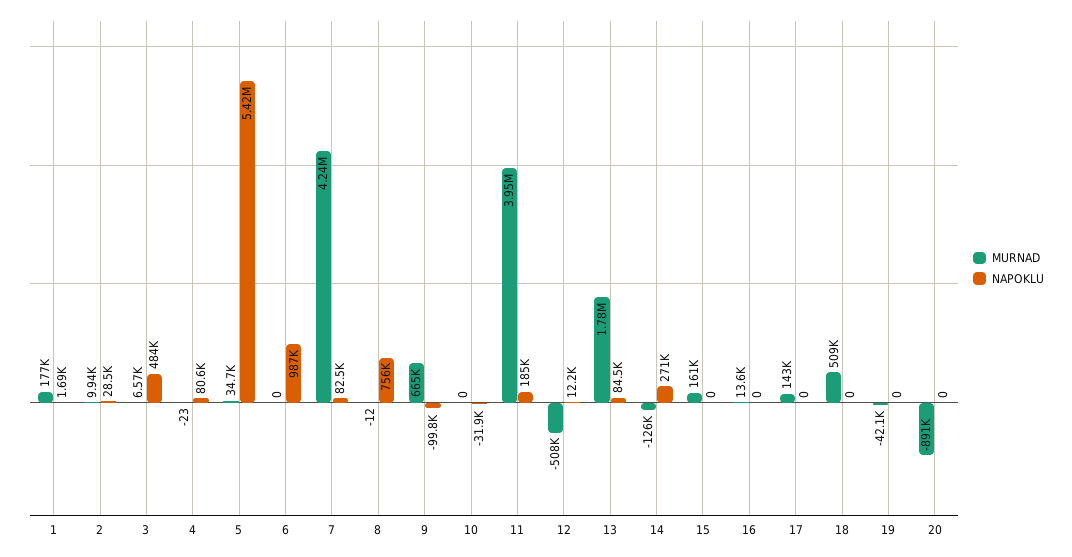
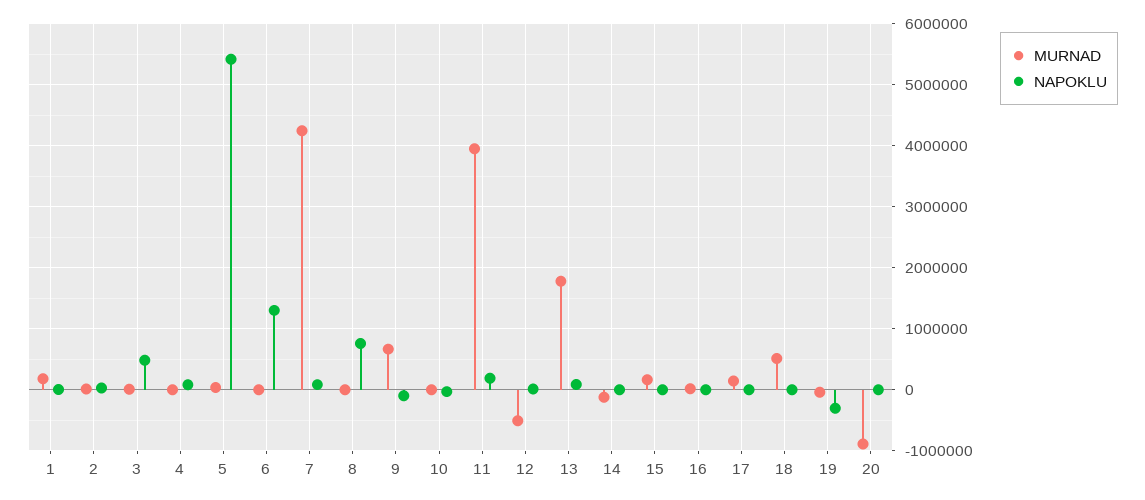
NAPOKLU, 6: 987000 -> 1300000
NAPOKLU, 14: 271000 -> 0
NAPOKLU, 19: 0 -> -300000

